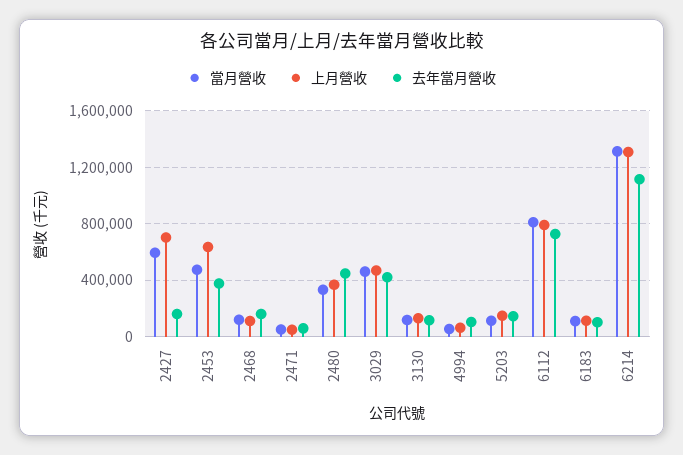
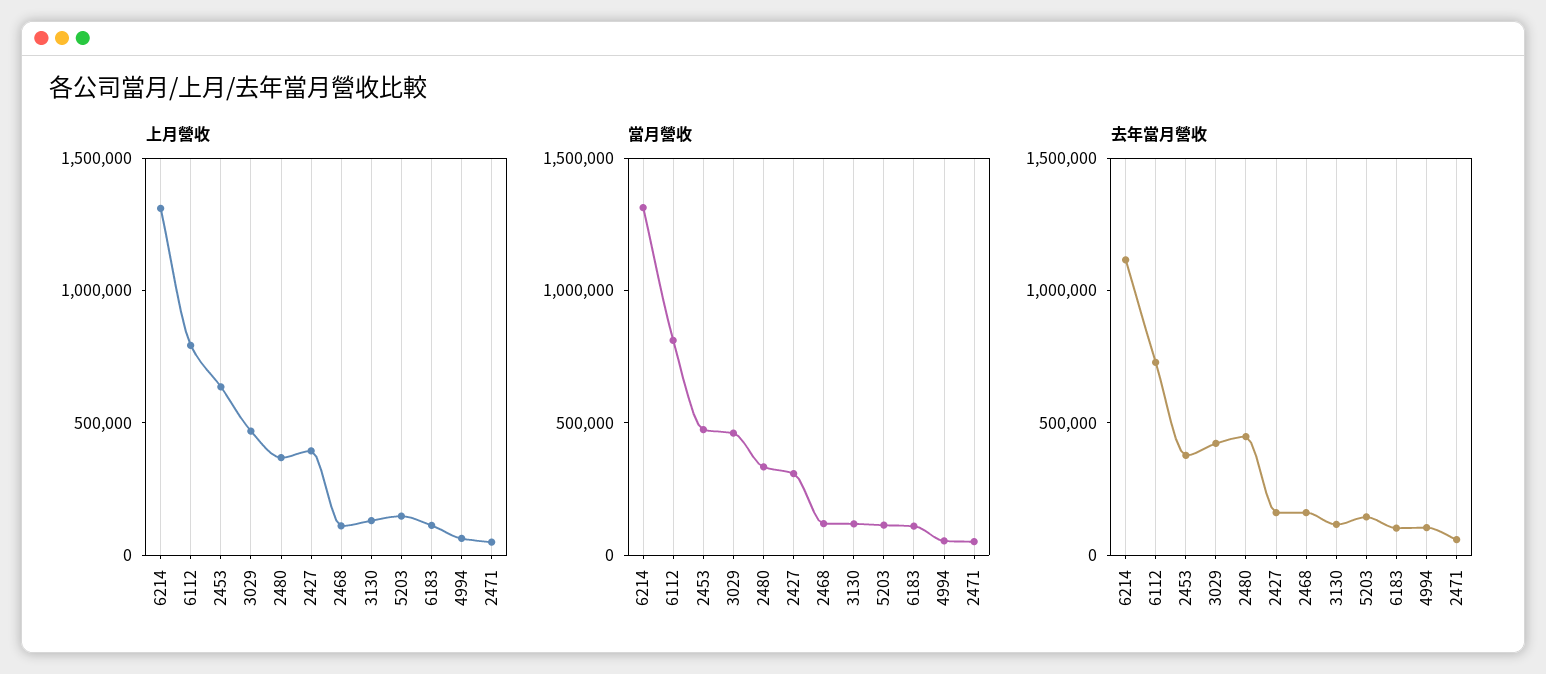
當月營收, 2427: 600000 -> 300000
上月營收, 2427: 700000 -> 400000

